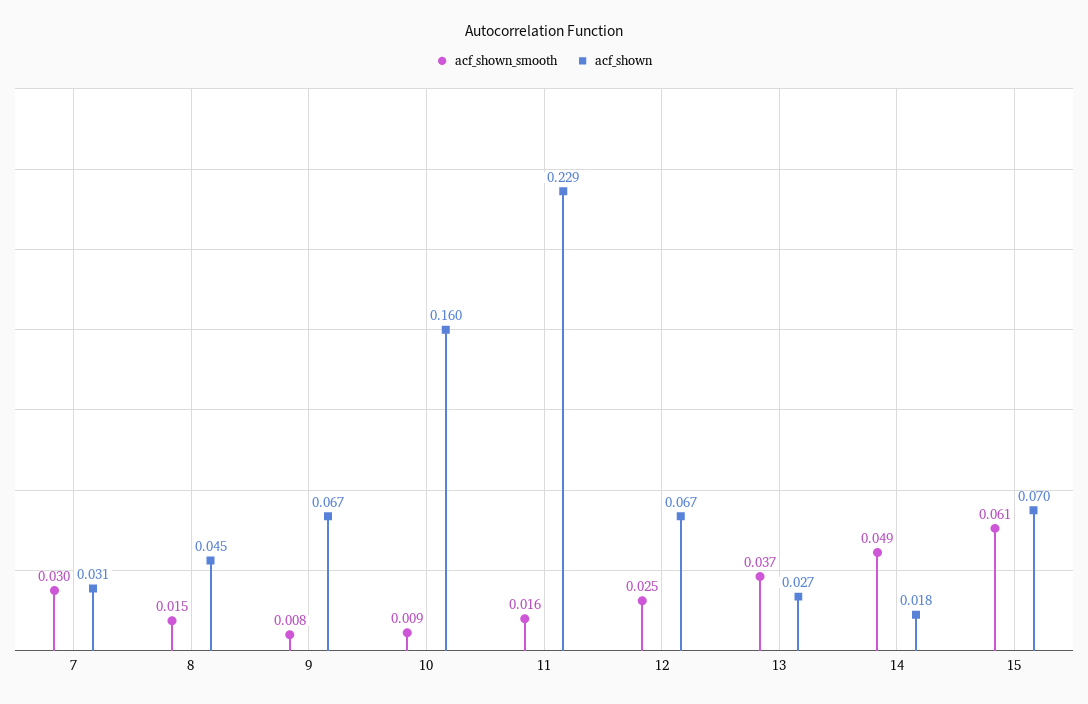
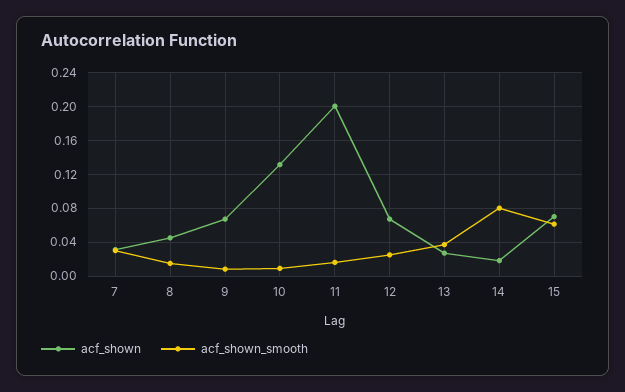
acf_shown, 10: 0.16 -> 0.13
acf_shown, 11: 0.229 -> 0.2
acf_shown_smooth, 14: 0.049 -> 0.08

